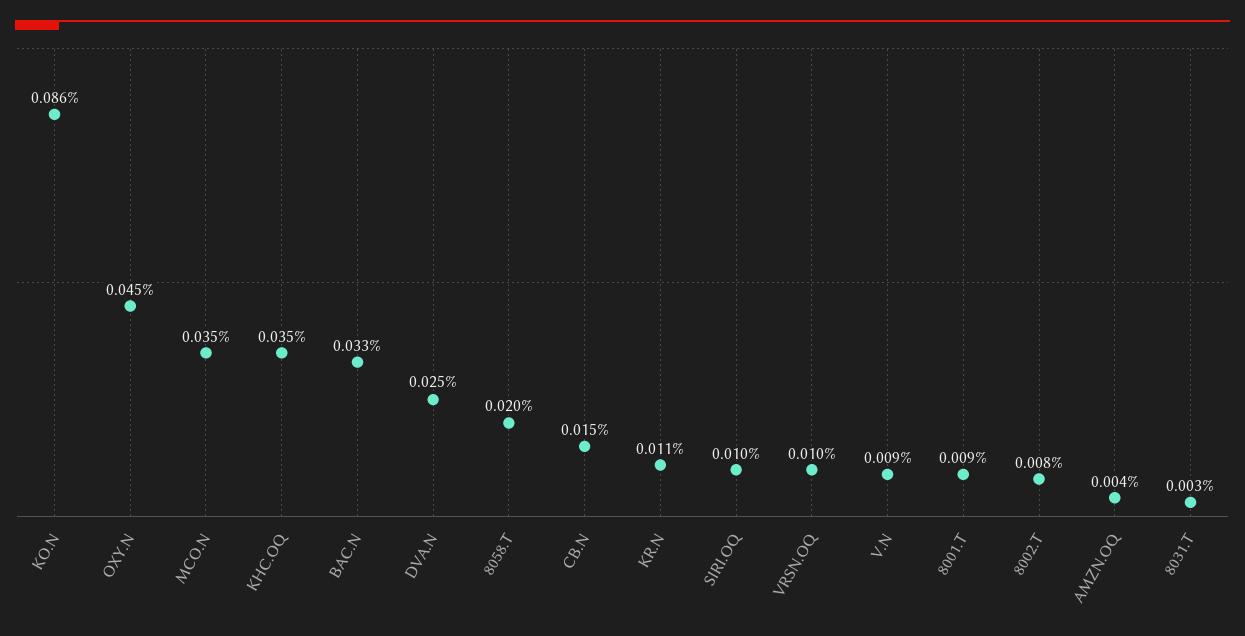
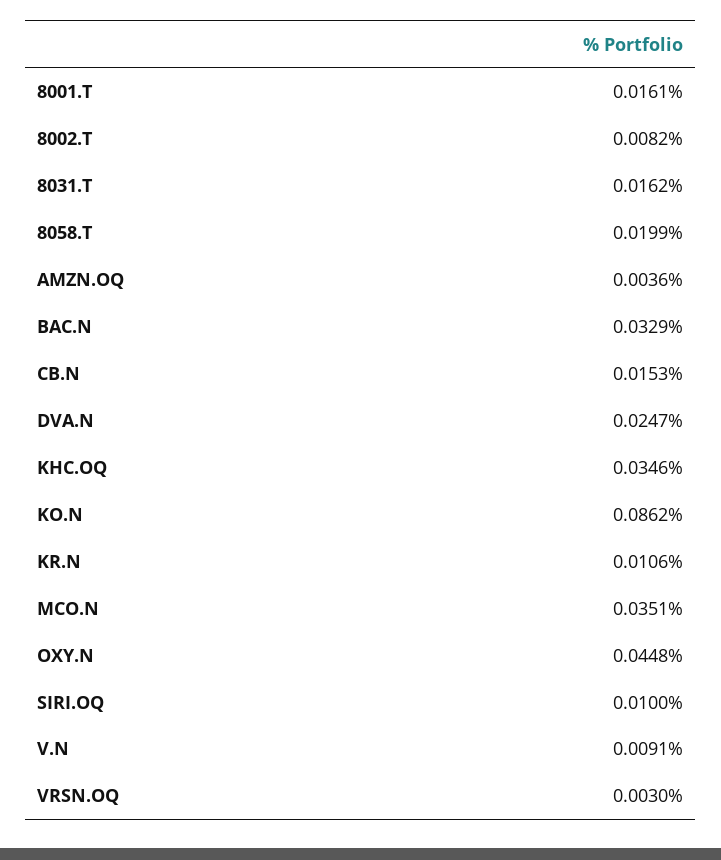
VRSN.OQ: 0.01 -> 0.003
8001.T: 0.009 -> 0.0161
8031.T: 0.003 -> 0.0162

